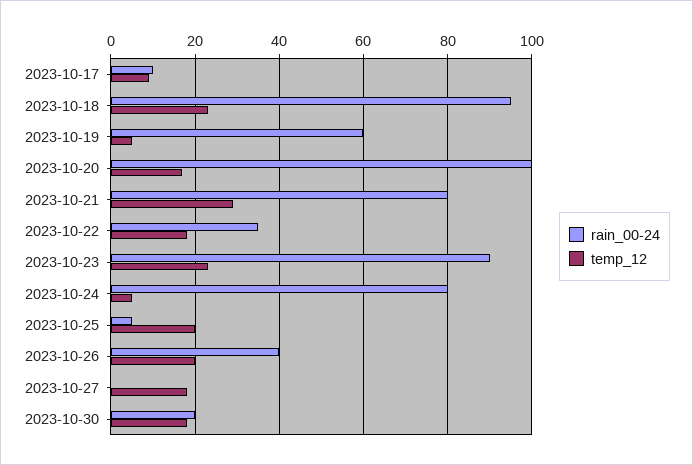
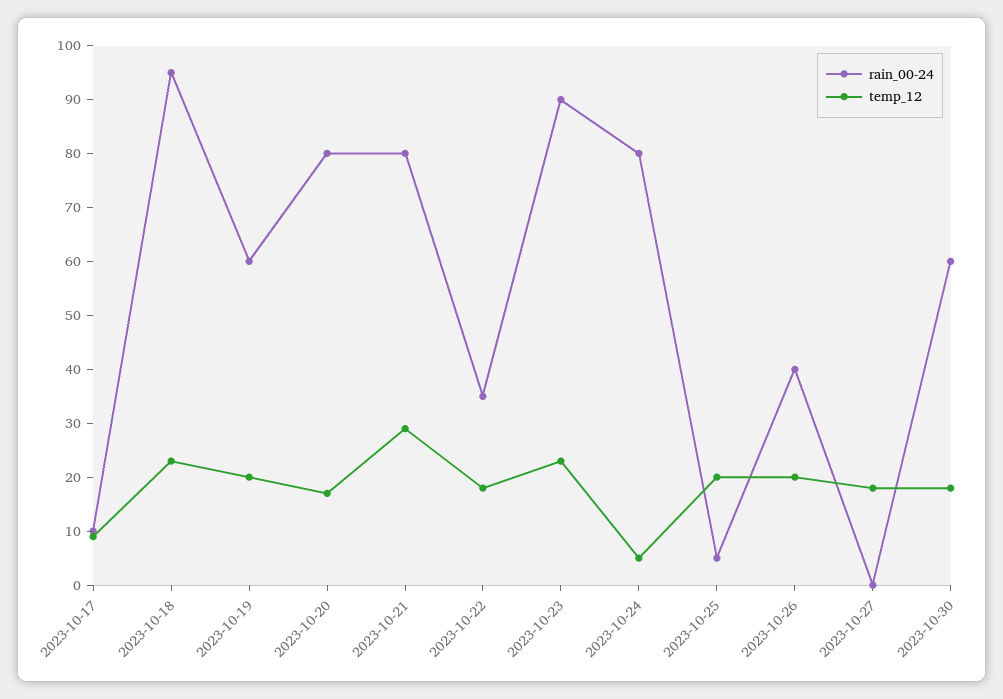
temp_12, 2023-10-19: 5 -> 20
rain_00-24, 2023-10-20: 100 -> 80
rain_00-24, 2023-10-30: 20 -> 60

